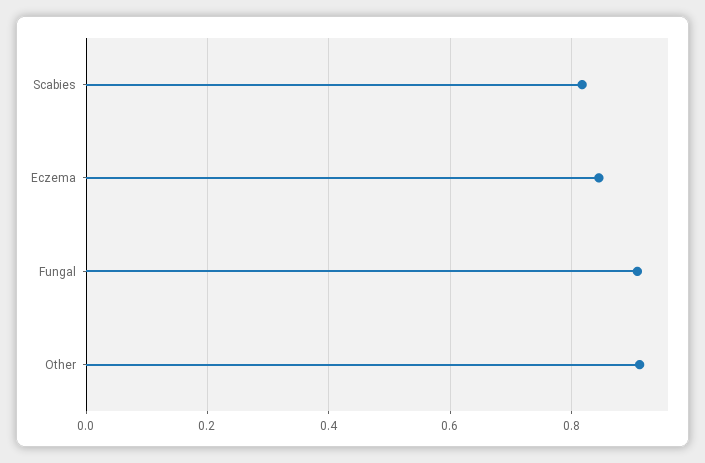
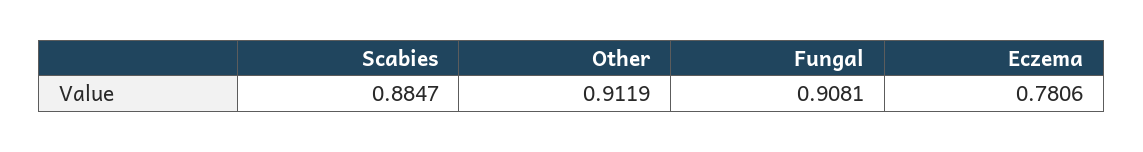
Scabies: 0.82 -> 0.8847
Eczema: 0.84 -> 0.7806

